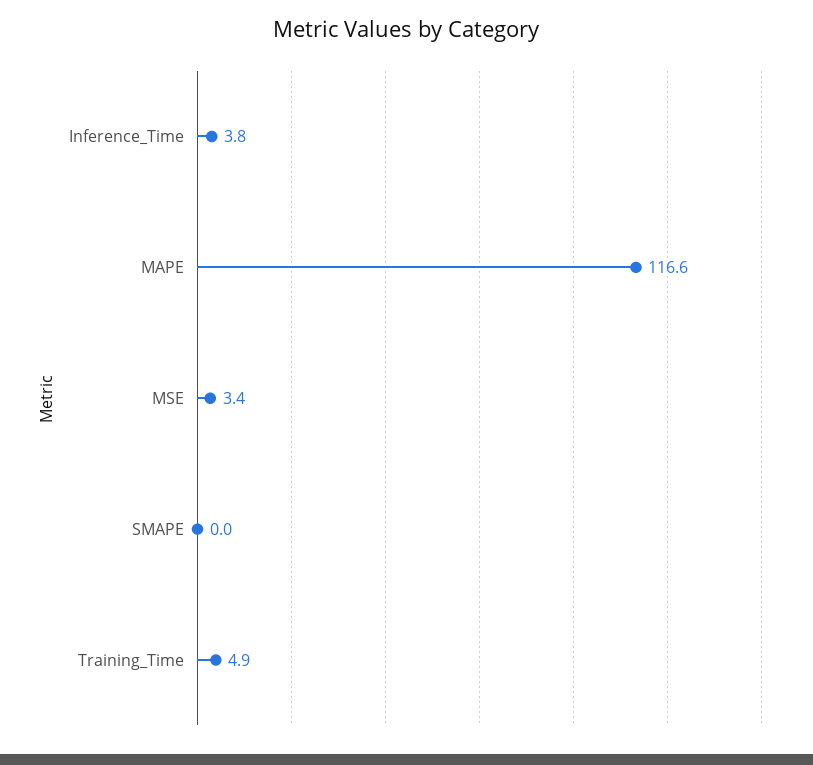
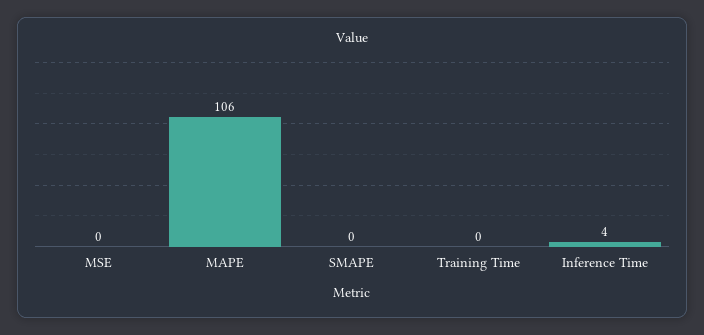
MAPE: 116.6 -> 106
MSE: 3.4 -> 0
Training_Time: 4.9 -> 0

